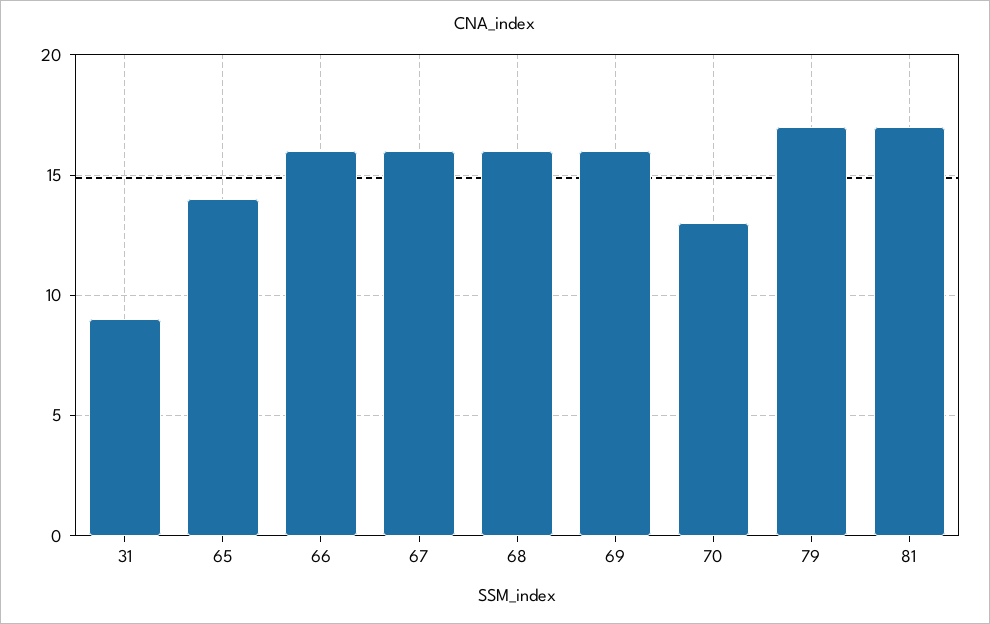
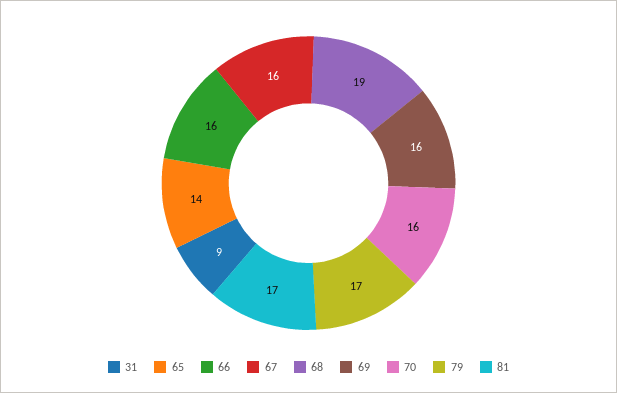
68: 16 -> 19
70: 13 -> 16

